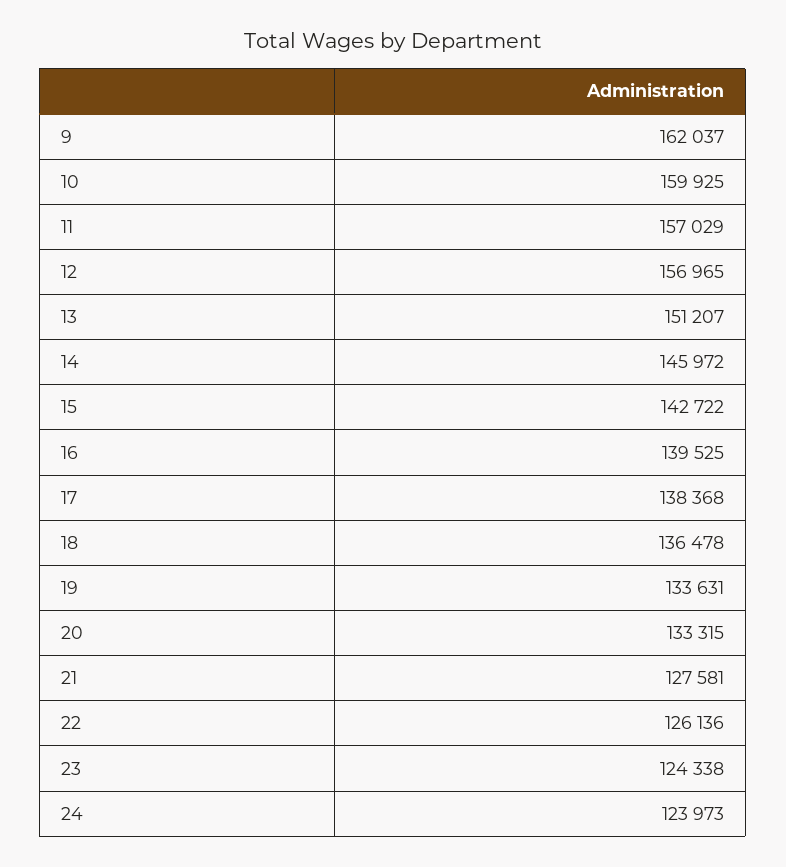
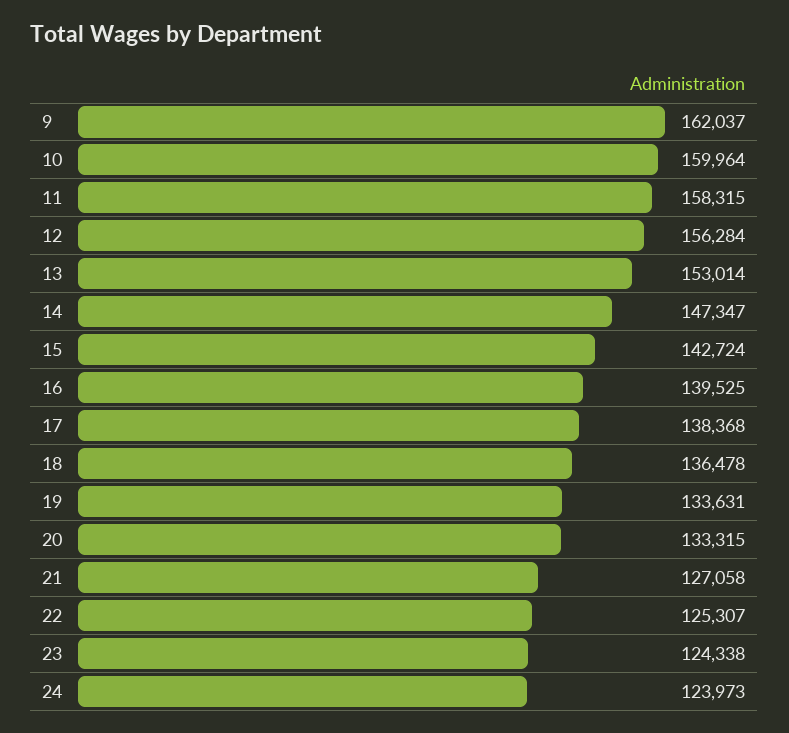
10: 159925 -> 159964
11: 157029 -> 158315
12: 156965 -> 156284
13: 151207 -> 153014
14: 145972 -> 147347
15: 142722 -> 142724
21: 127581 -> 127058
22: 126136 -> 125307

